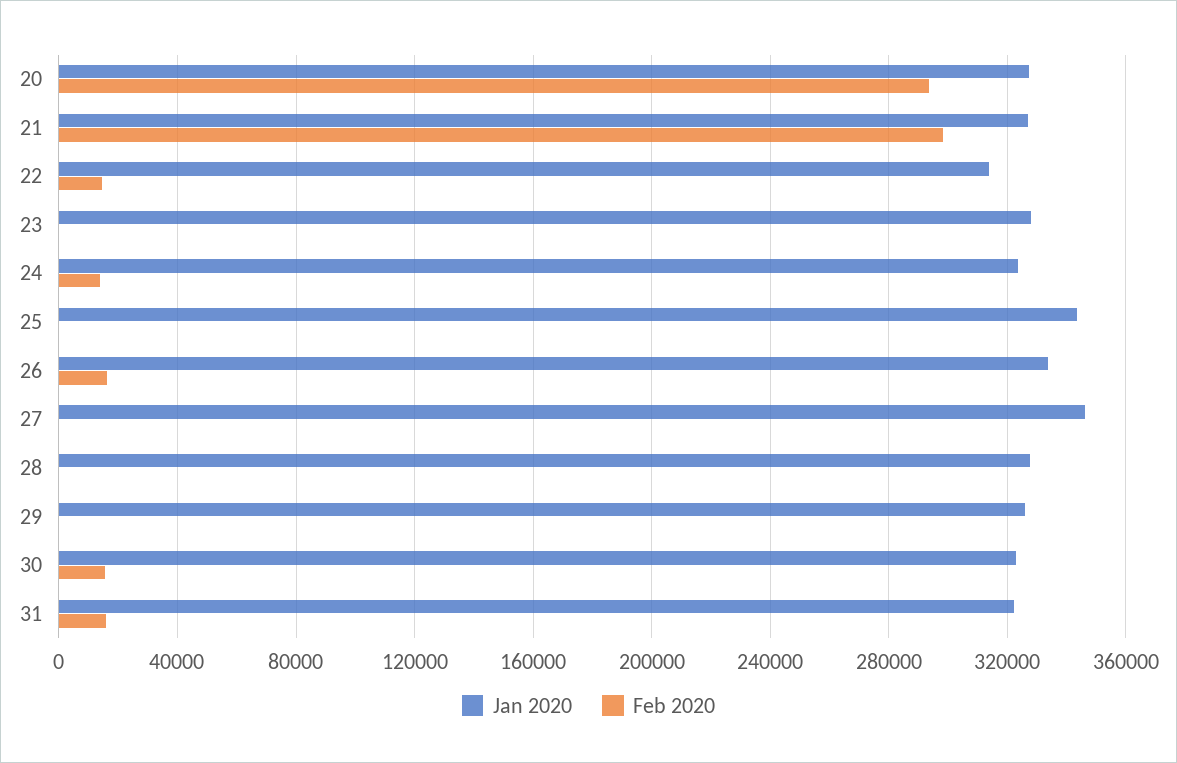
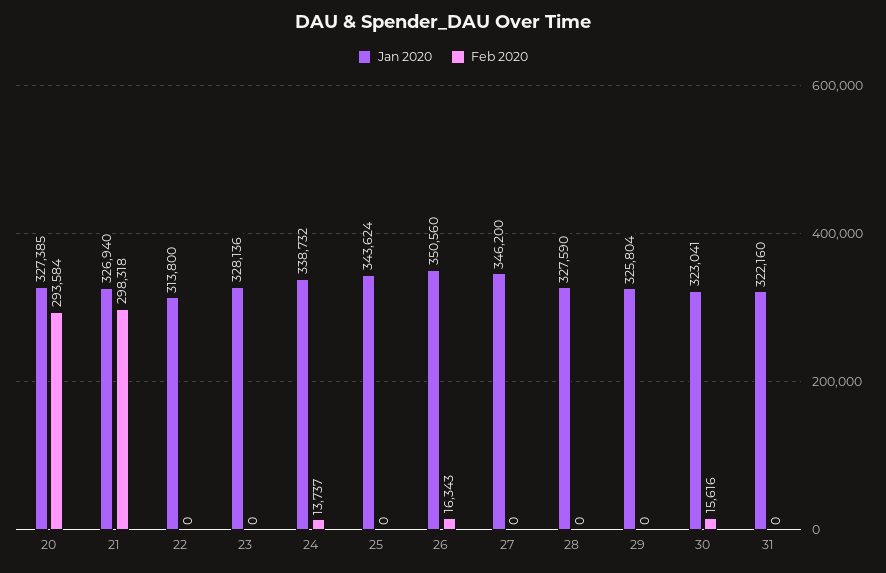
Feb 2020, 22: 15000 -> 0
Jan 2020, 24: 325000 -> 338732
Jan 2020, 26: 335000 -> 350560
Feb 2020, 31: 15000 -> 0

